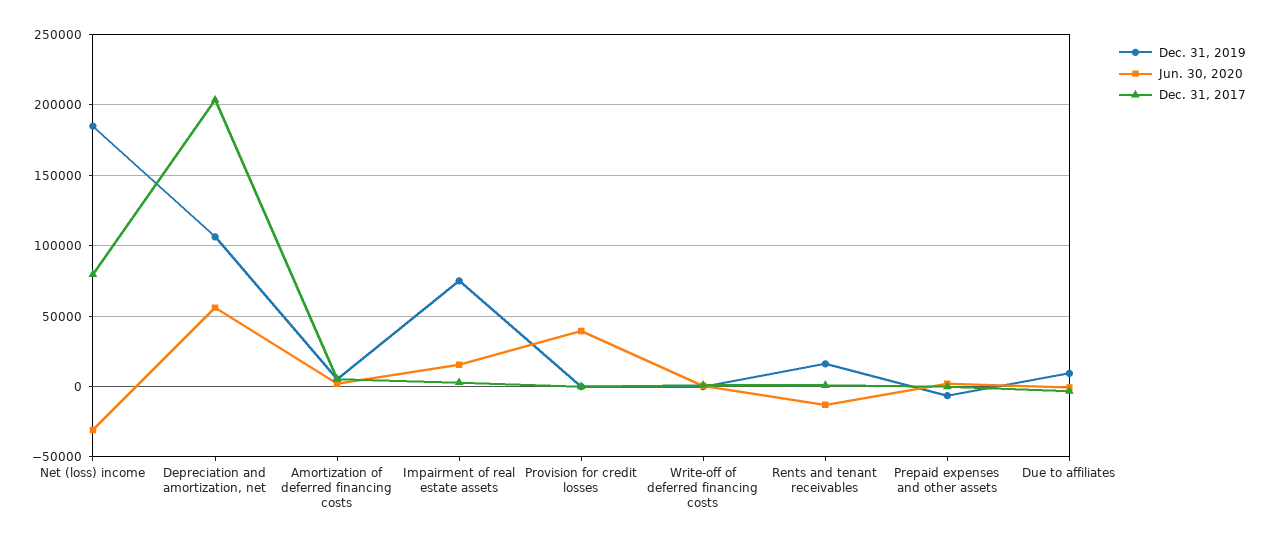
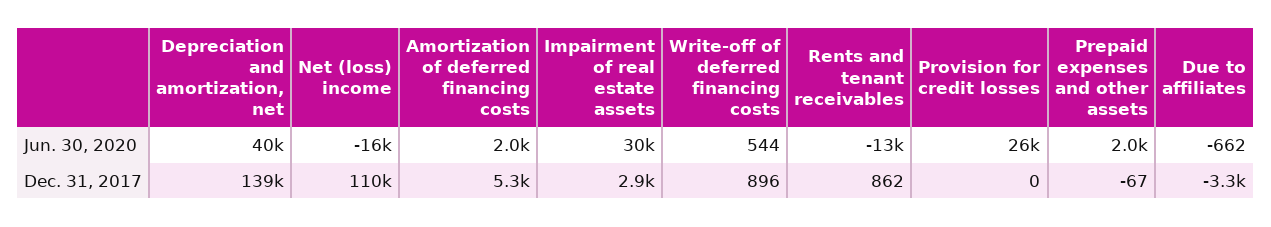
Dec. 31, 2019, Net (loss) income: 185000 -> none
Jun. 30, 2020, Net (loss) income: -30000 -> -16000
Dec. 31, 2017, Net (loss) income: 80000 -> 110000
Dec. 31, 2019, Depreciation and amortization, net: 105000 -> none
Jun. 30, 2020, Depreciation and amortization, net: 55000 -> 40000
Dec. 31, 2017, Depreciation and amortization, net: 205000 -> 139000
Dec. 31, 2019, Amortization of deferred financing costs: 5000 -> none
Dec. 31, 2019, Impairment of real estate assets: 75000 -> none
Jun. 30, 2020, Impairment of real estate assets: 15000 -> 30000
Dec. 31, 2019, Provision for credit losses: 0 -> none
Jun. 30, 2020, Provision for credit losses: 40000 -> 26000
Dec. 31, 2019, Write-off of deferred financing costs: 0 -> none
Dec. 31, 2019, Rents and tenant receivables: 15000 -> none
Dec. 31, 2019, Prepaid expenses and other assets: -5000 -> none
Dec. 31, 2019, Due to affiliates: 10000 -> none

